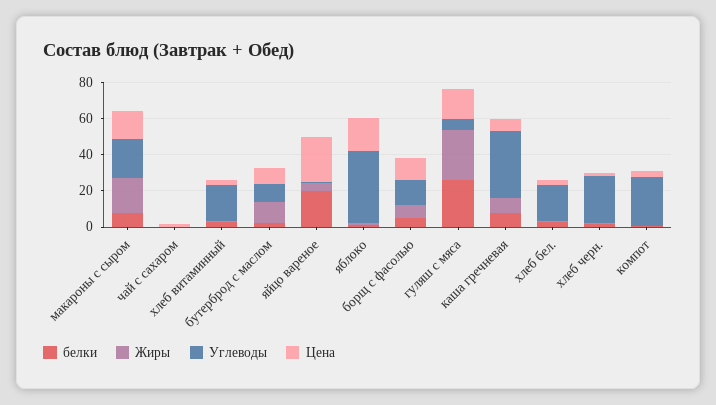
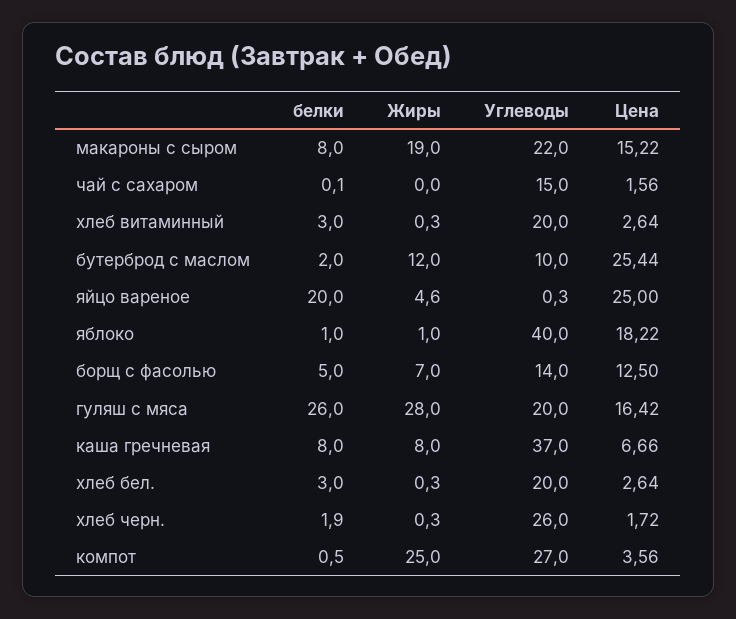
Углеводы, чай с сахаром: 0 -> 15
Цена, бутерброд с маслом: 10 -> 25.44
Углеводы, гуляш с мяса: 5 -> 20
Жиры, компот: 0 -> 25

